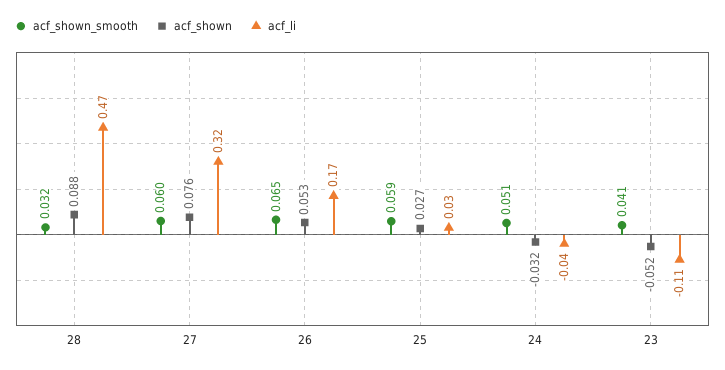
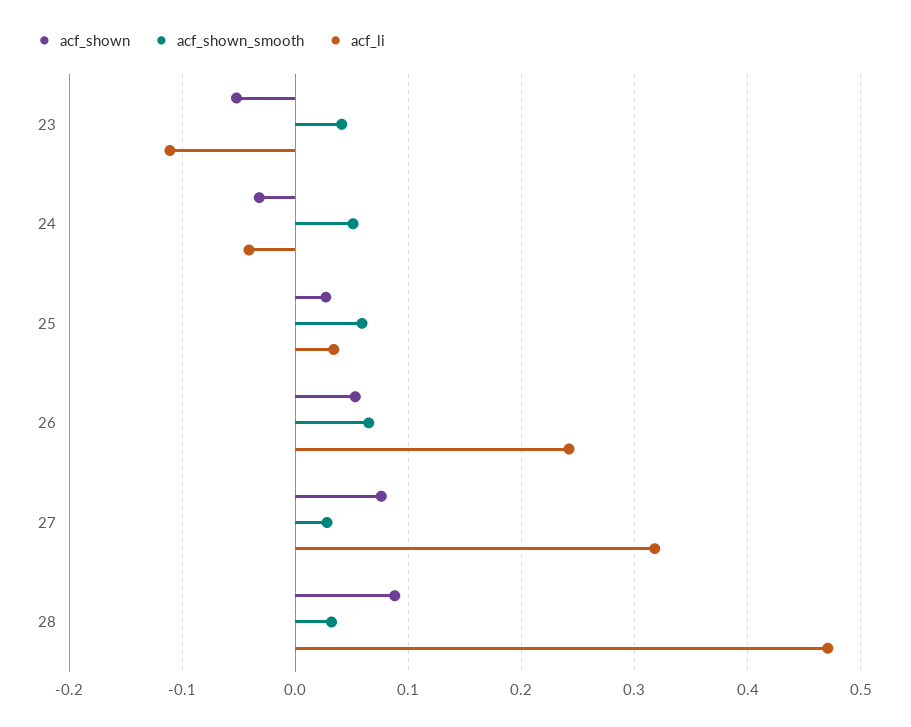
acf_shown_smooth, 27: 0.06 -> 0.03
acf_li, 26: 0.17 -> 0.24

